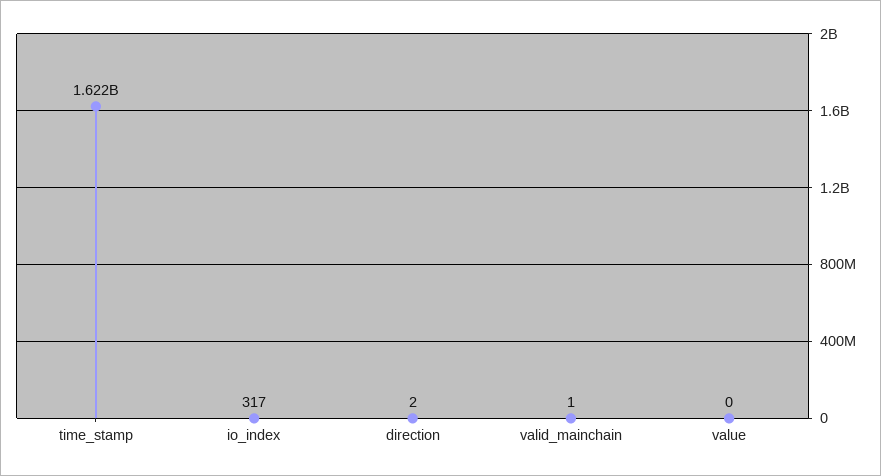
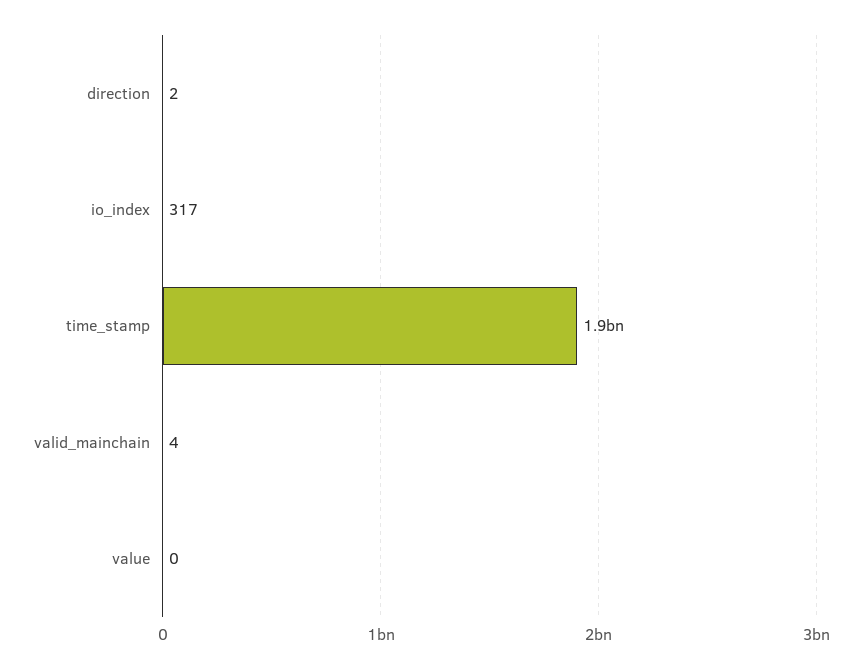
time_stamp: 1622000000 -> 1900000000
valid_mainchain: 1 -> 4

